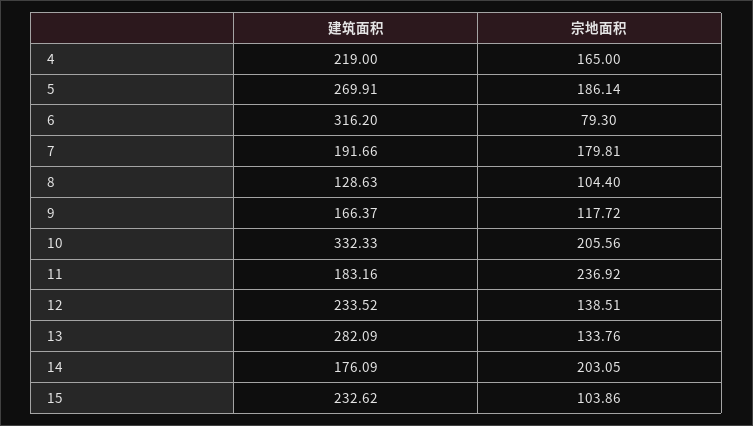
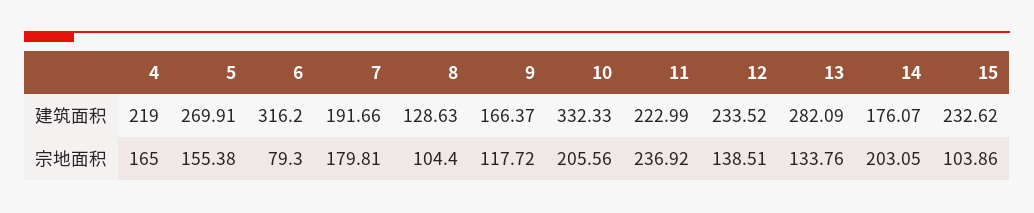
宗地面积, 5: 186.14 -> 155.38
建筑面积, 11: 183.16 -> 222.99
建筑面积, 14: 176.09 -> 176.07

